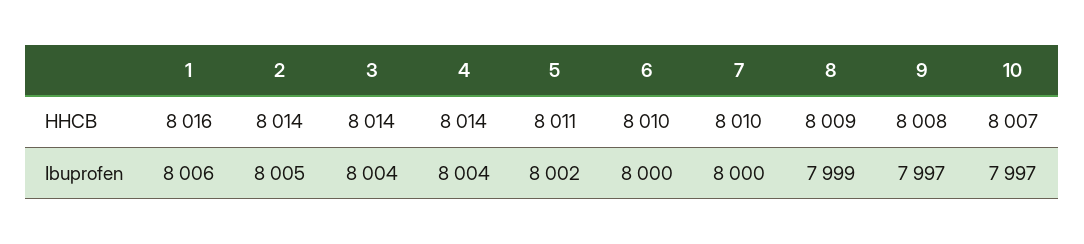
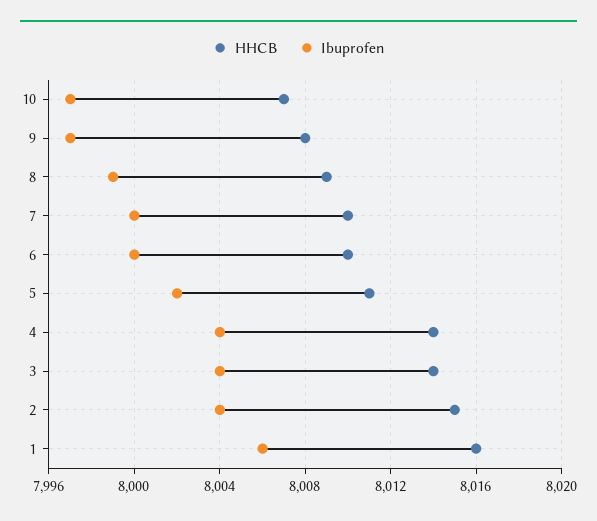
HHCB, 2: 8014 -> 8015
Ibuprofen, 2: 8005 -> 8004

